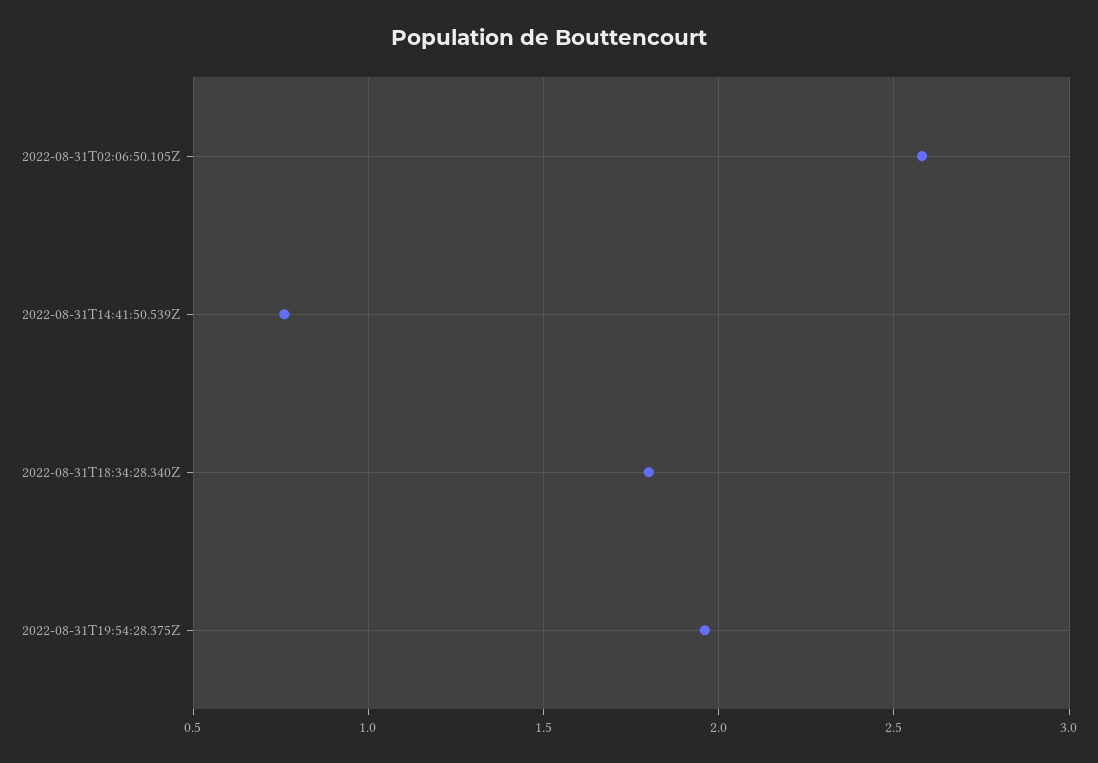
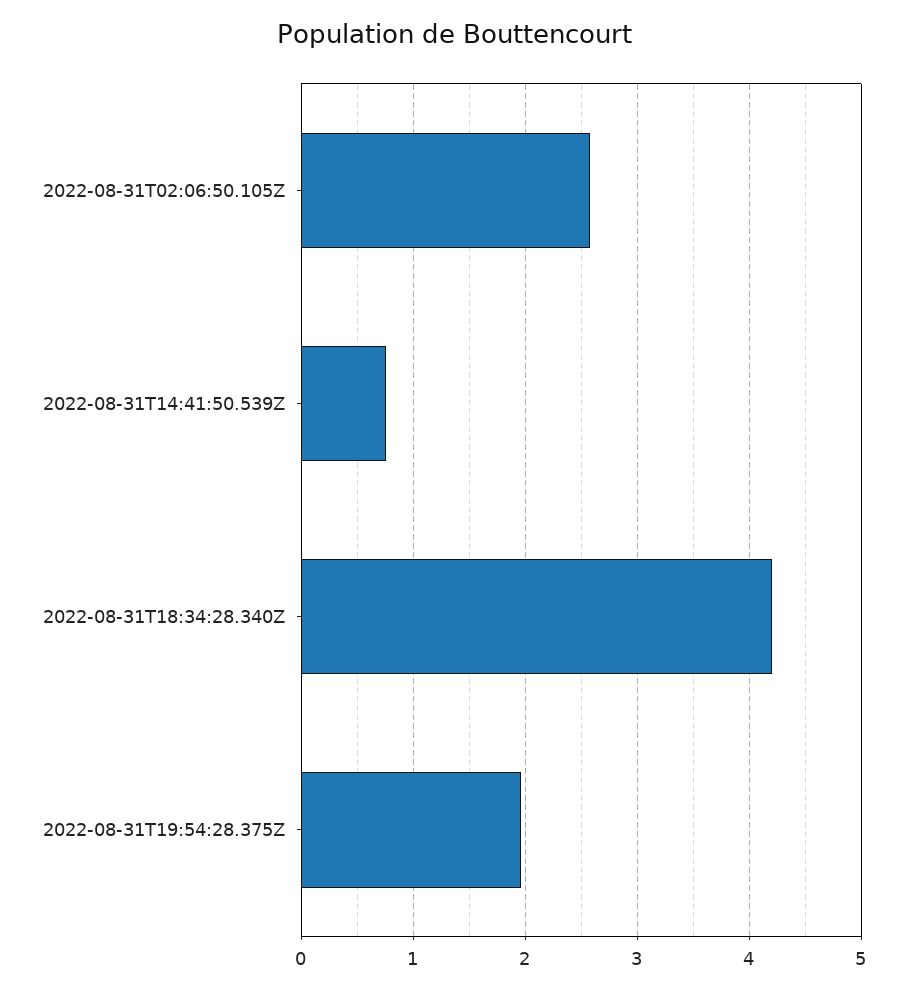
2022-08-31T18:34:28.340Z: 1.8 -> 4.2

